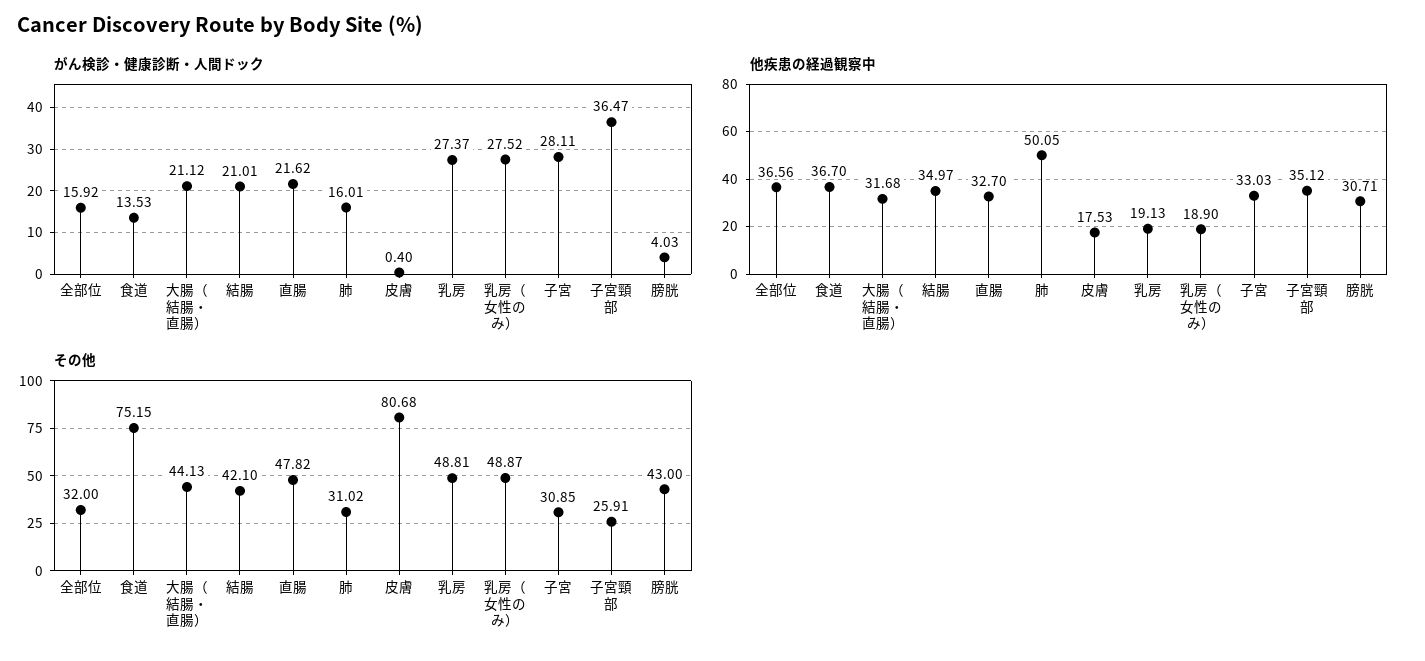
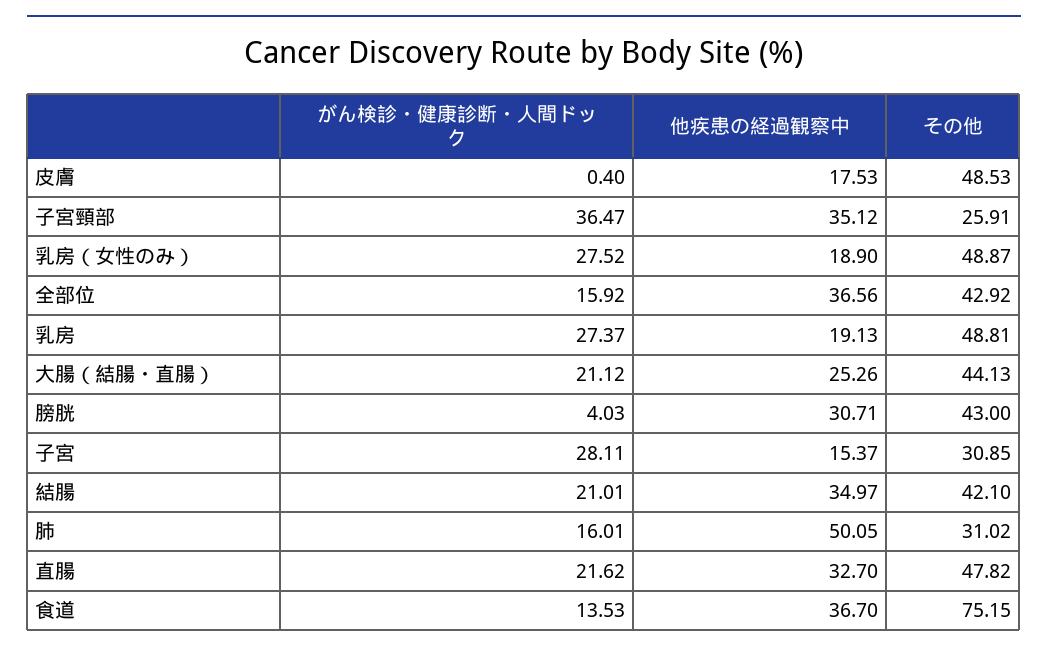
他疾患の経過観察中, 大腸（結腸・直腸）: 31.68 -> 25.26
他疾患の経過観察中, 子宮: 33.03 -> 15.37
その他, 全部位: 32 -> 42.92
その他, 皮膚: 80.68 -> 48.53

